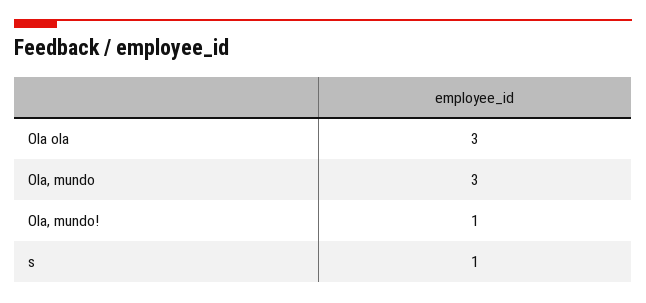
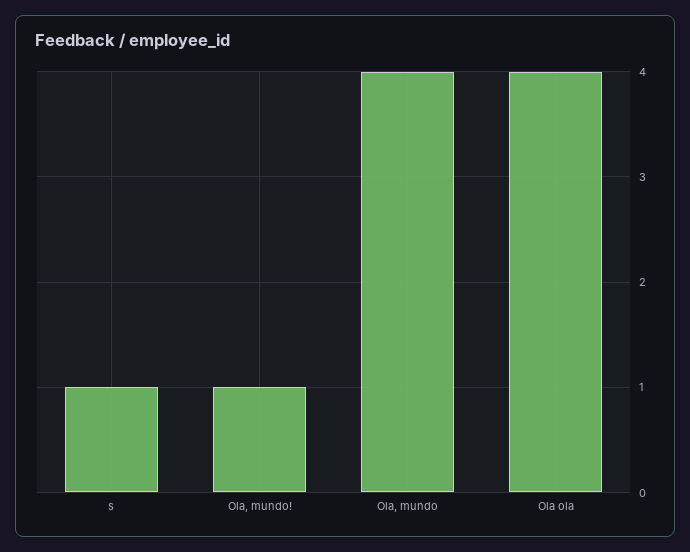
Ola ola: 3 -> 4
Ola, mundo: 3 -> 4

